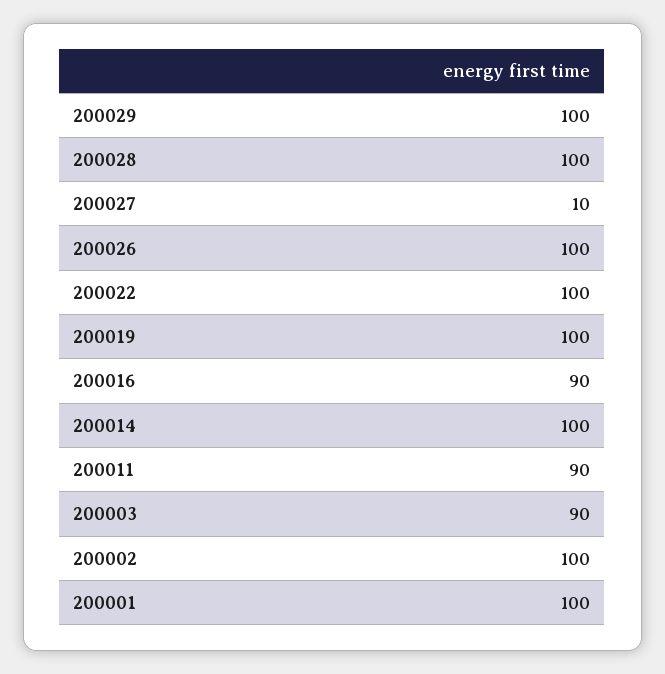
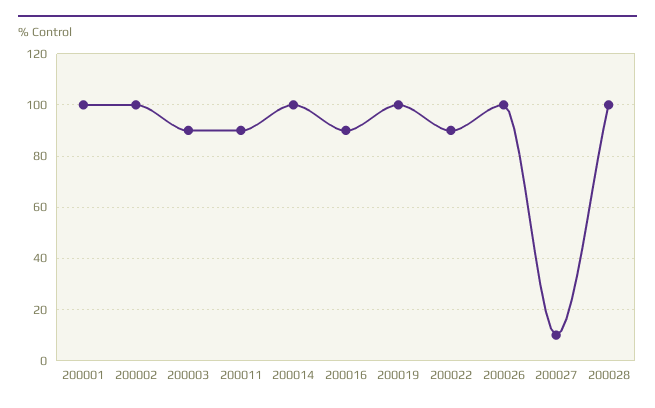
200029: 100 -> none
200022: 100 -> 90

